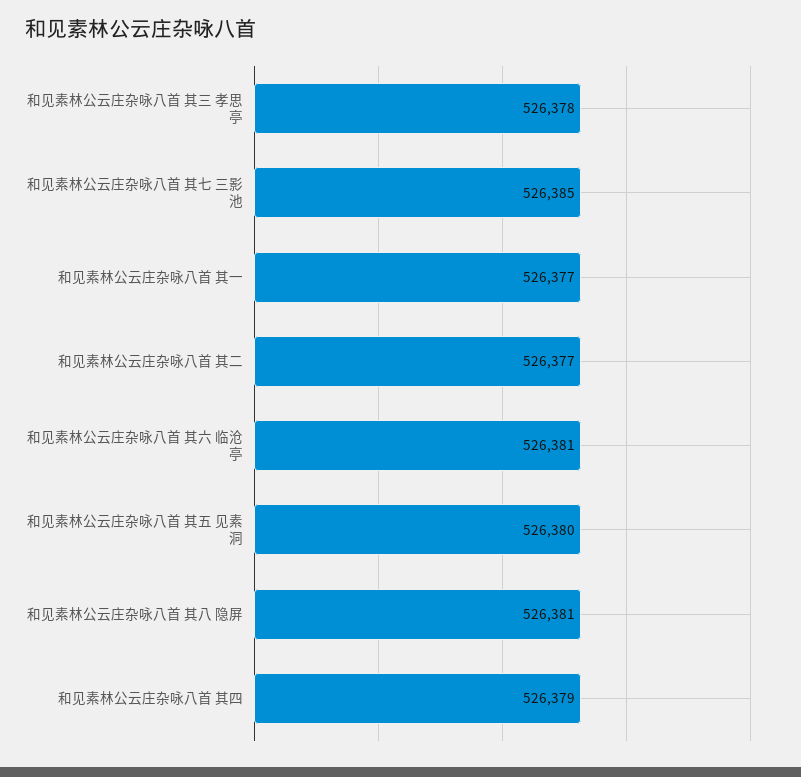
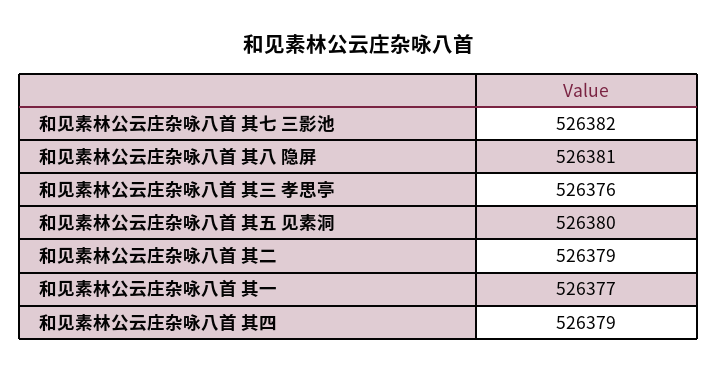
和见素林公云庄杂咏八首 其三 孝思亭: 526378 -> 526376
和见素林公云庄杂咏八首 其七 三影池: 526385 -> 526382
和见素林公云庄杂咏八首 其二: 526377 -> 526379
和见素林公云庄杂咏八首 其六 临沧亭: 526381 -> none

